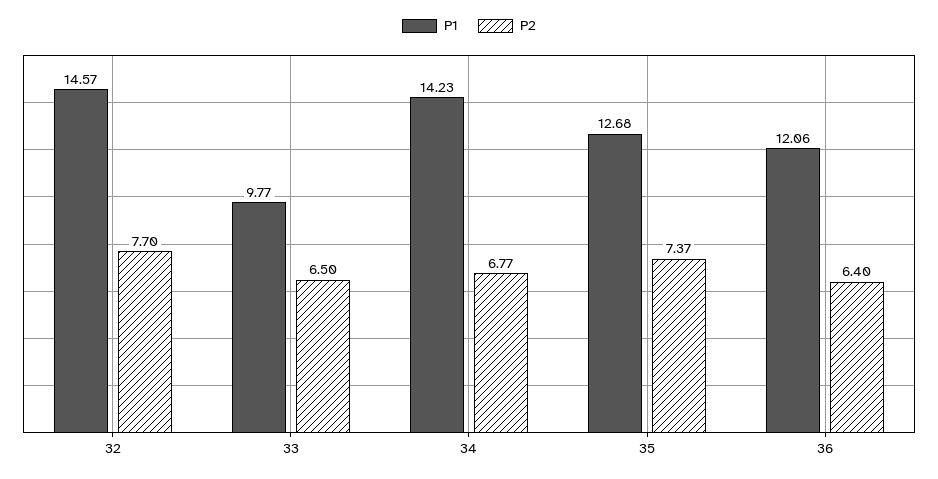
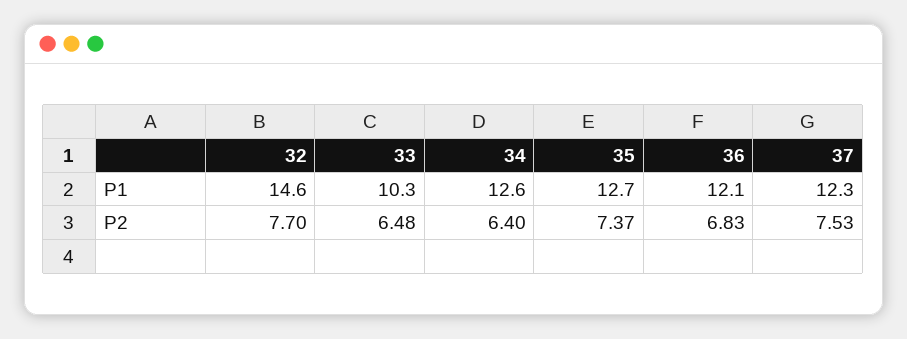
P1, 33: 9.77 -> 10.3
P2, 33: 6.5 -> 6.48
P1, 34: 14.23 -> 12.6
P2, 34: 6.77 -> 6.4
P2, 36: 6.4 -> 6.83
P1, 37: none -> 12.3
P2, 37: none -> 7.53

